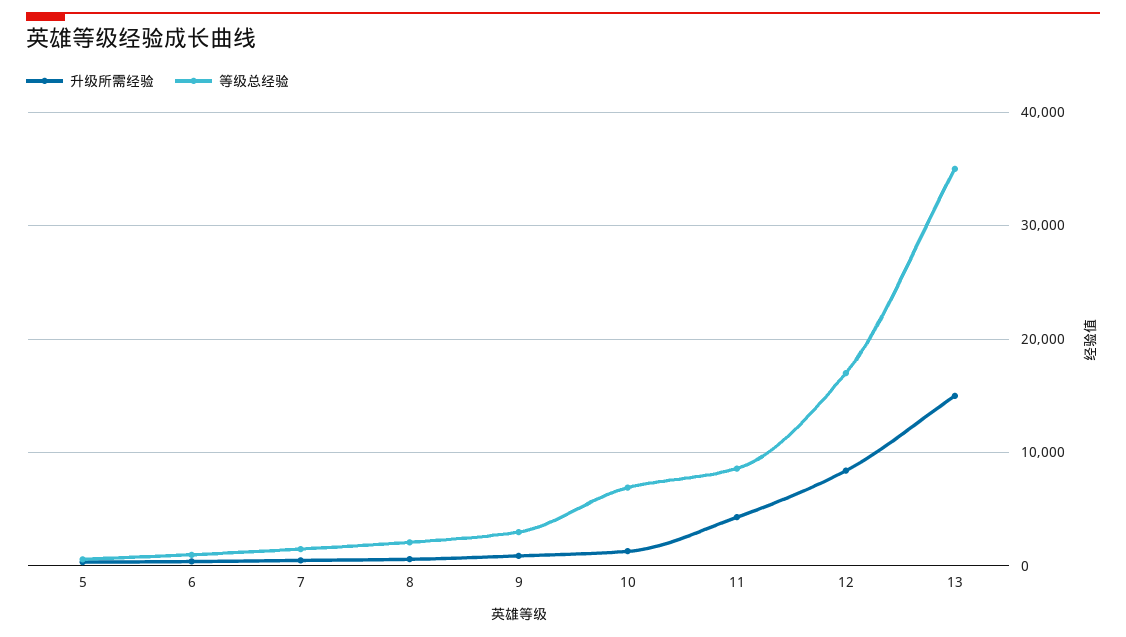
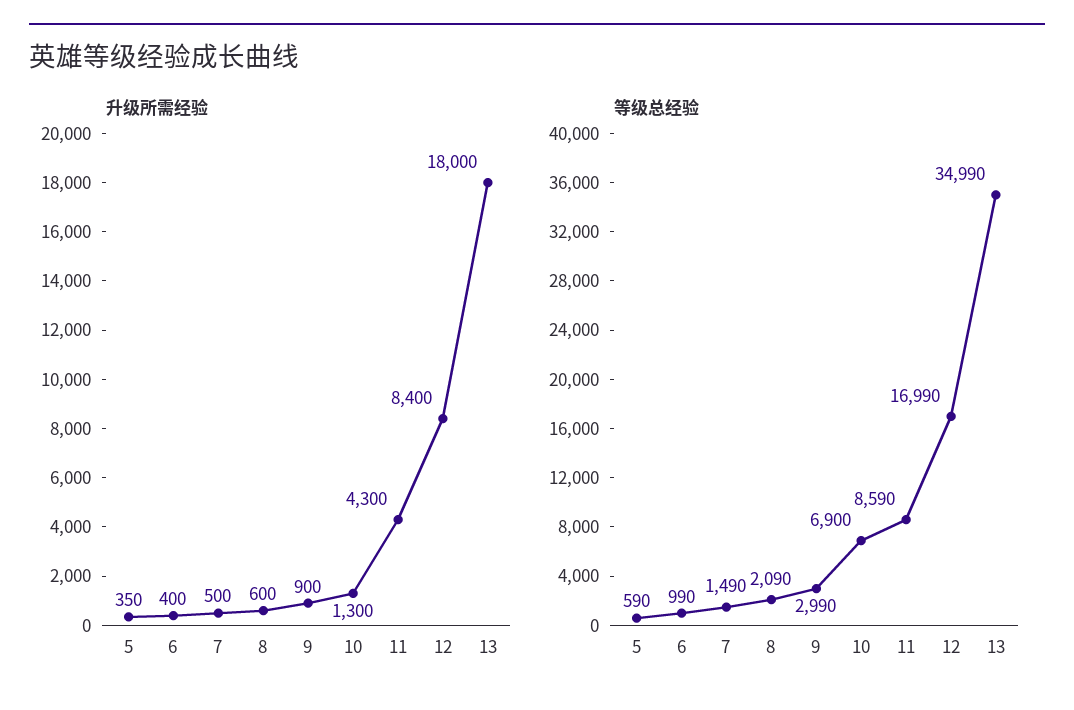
升级所需经验, 13: 15000 -> 18000

